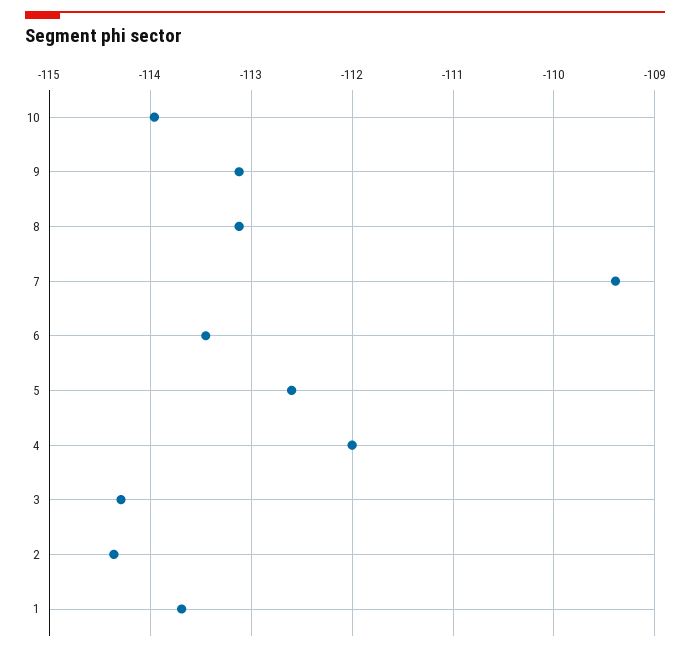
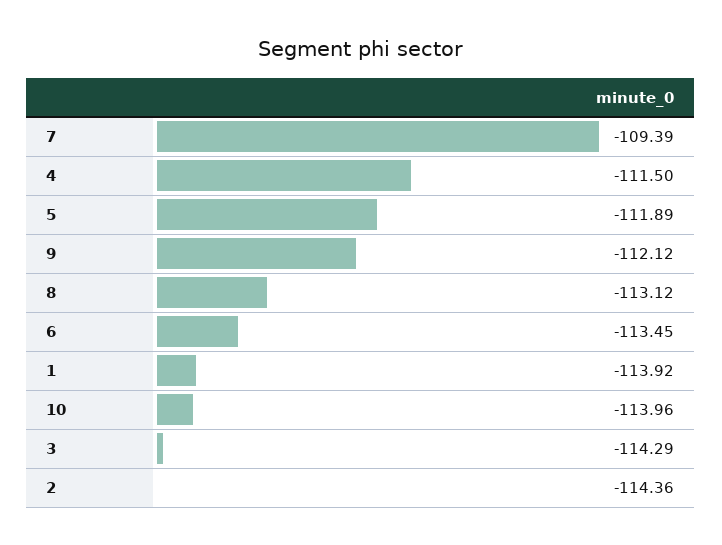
9: -113.1 -> -112.12
5: -112.6 -> -111.89
4: -112 -> -111.5
1: -113.7 -> -113.92

